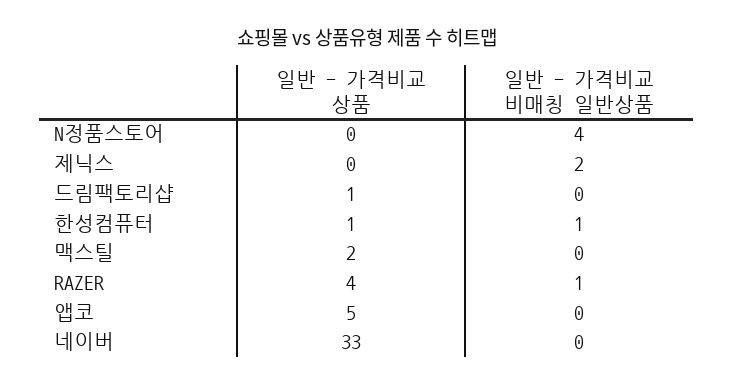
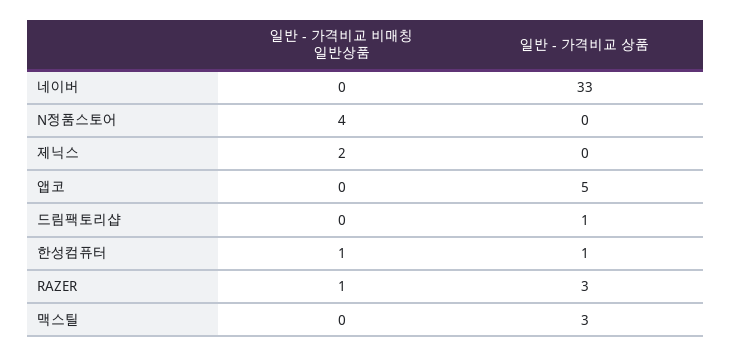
일반 - 가격비교 상품, 맥스틸: 2 -> 3
일반 - 가격비교 상품, RAZER: 4 -> 3

